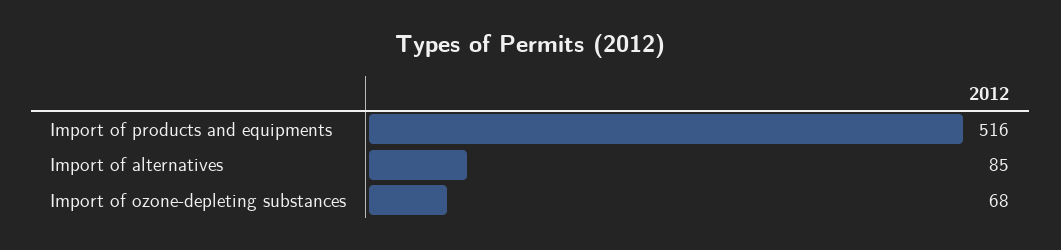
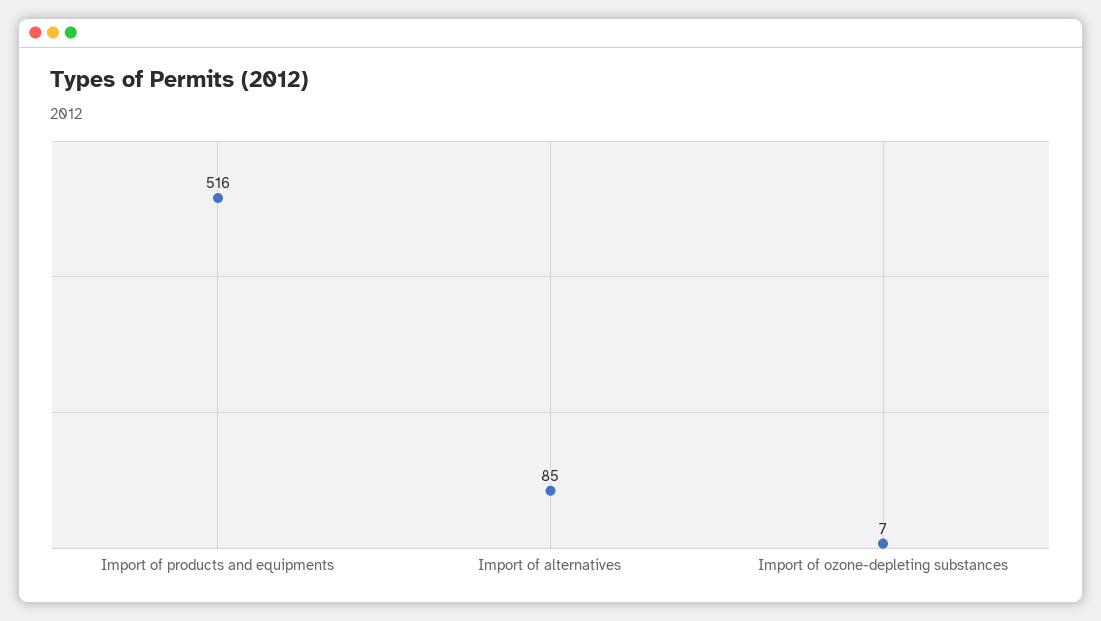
Import of ozone-depleting substances: 68 -> 7

